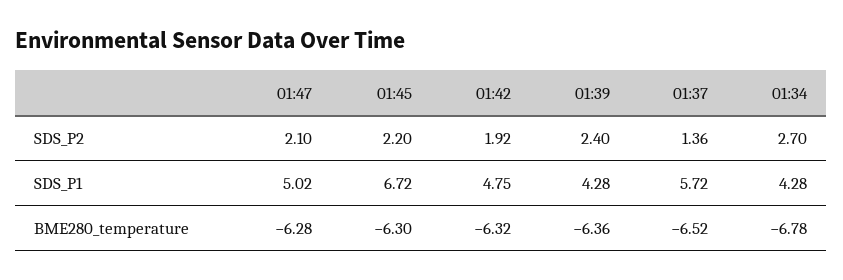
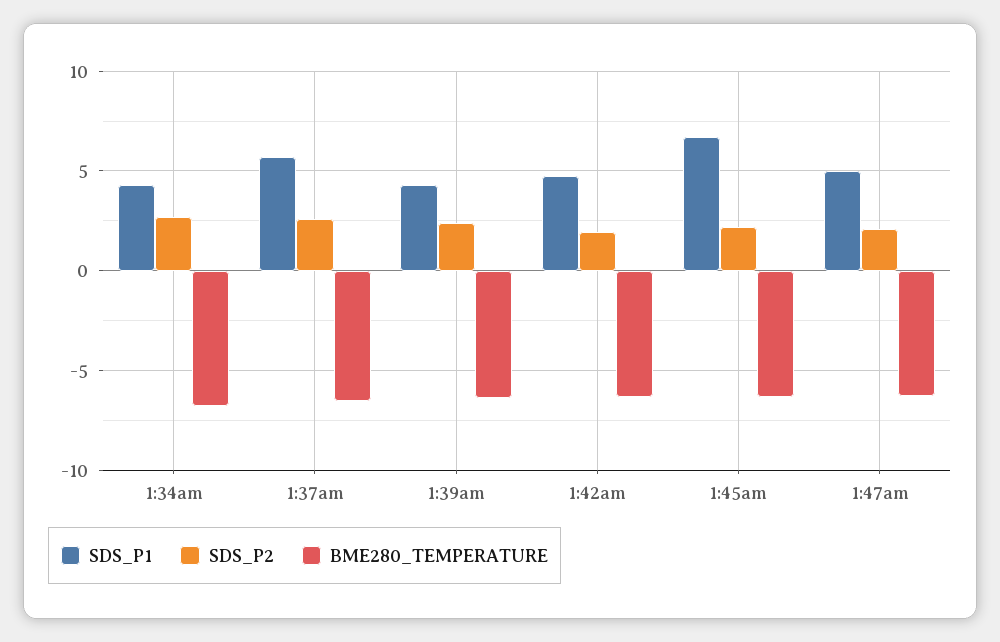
SDS_P2, 01:37: 1.36 -> 2.5

